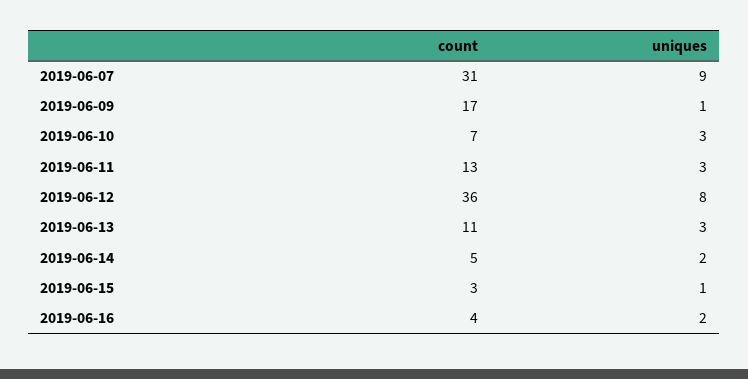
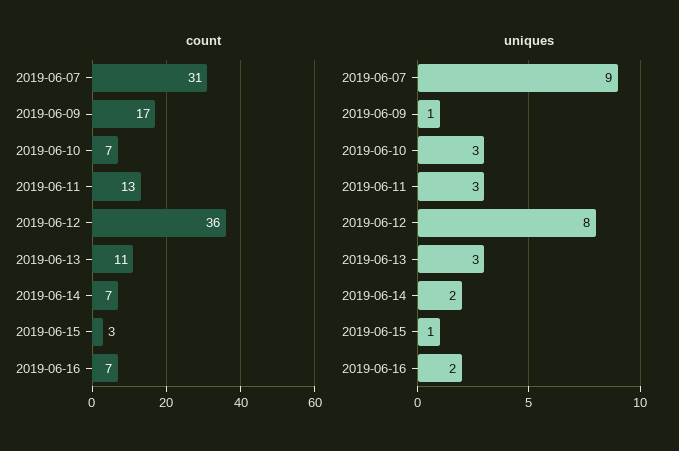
count, 2019-06-14: 5 -> 7
count, 2019-06-16: 4 -> 7

